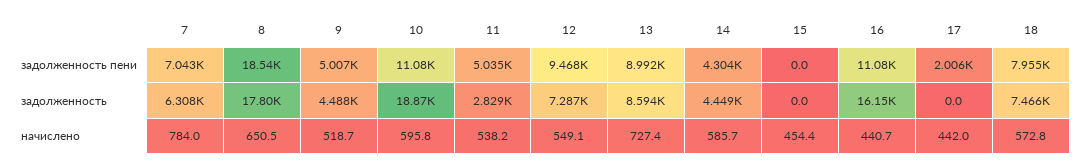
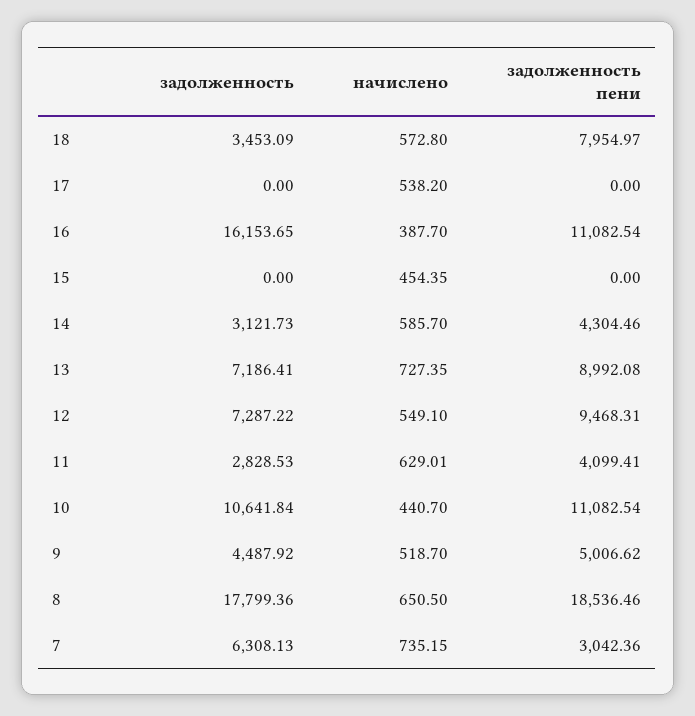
7, задолженность пени: 7043 -> 3042.36
11, задолженность пени: 5035 -> 4099.41
17, задолженность пени: 2006 -> 0
10, задолженность: 18870 -> 10641.84
13, задолженность: 8594 -> 7186.41
14, задолженность: 4449 -> 3121.73
18, задолженность: 7466 -> 3453.09
7, начислено: 784 -> 735.15
10, начислено: 595.8 -> 440.7
11, начислено: 538.2 -> 629.01
16, начислено: 440.7 -> 387.7
17, начислено: 442 -> 538.2

